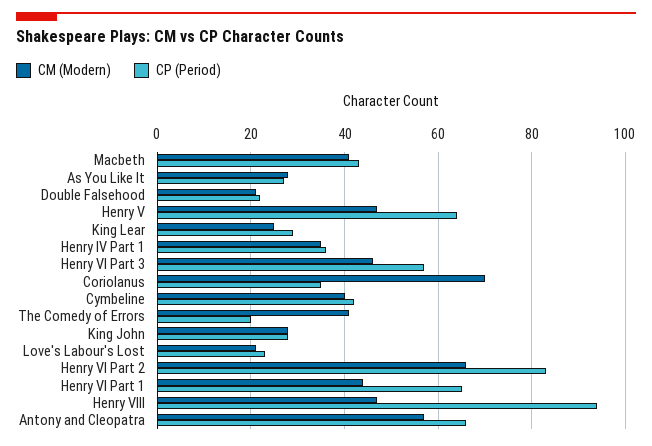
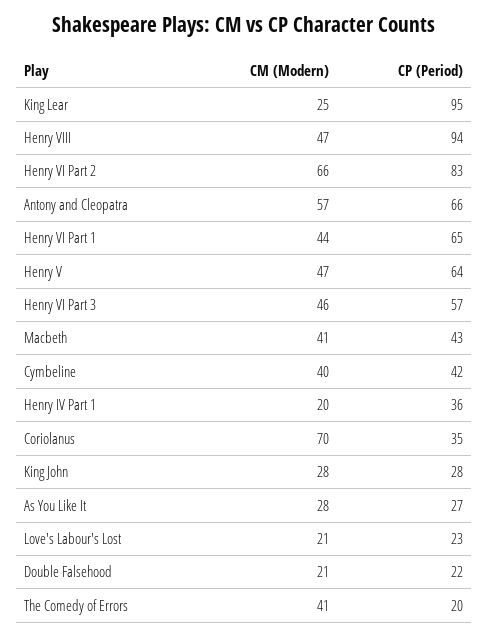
CP (Period), King Lear: 30 -> 95
CM (Modern), Henry IV Part 1: 35 -> 20

